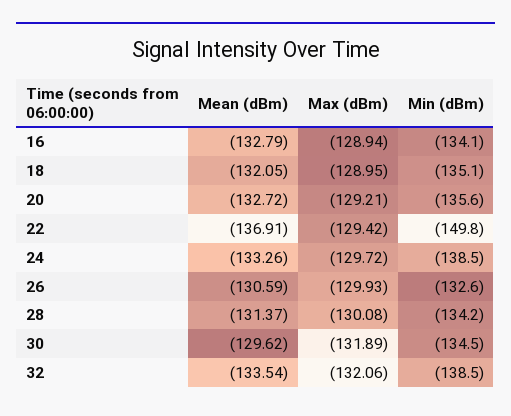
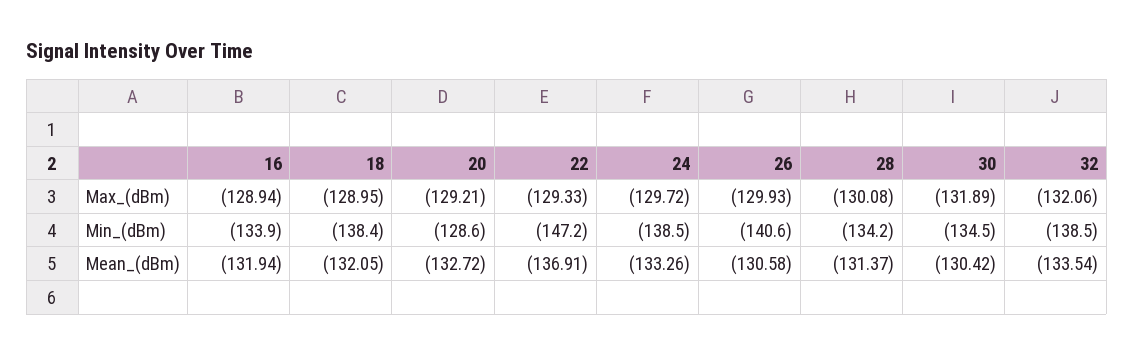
Mean (dBm), 16: -132.79 -> -131.94
Min (dBm), 16: -134.1 -> -133.9
Min (dBm), 18: -135.1 -> -138.4
Min (dBm), 20: -135.6 -> -128.6
Max (dBm), 22: -129.42 -> -129.33
Min (dBm), 22: -149.8 -> -147.2
Mean (dBm), 26: -130.59 -> -130.58
Min (dBm), 26: -132.6 -> -140.6
Mean (dBm), 30: -129.62 -> -130.42

